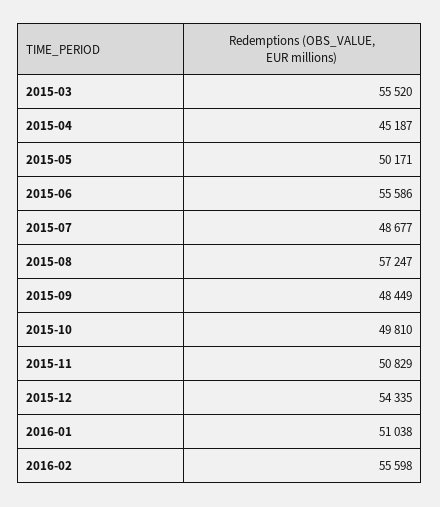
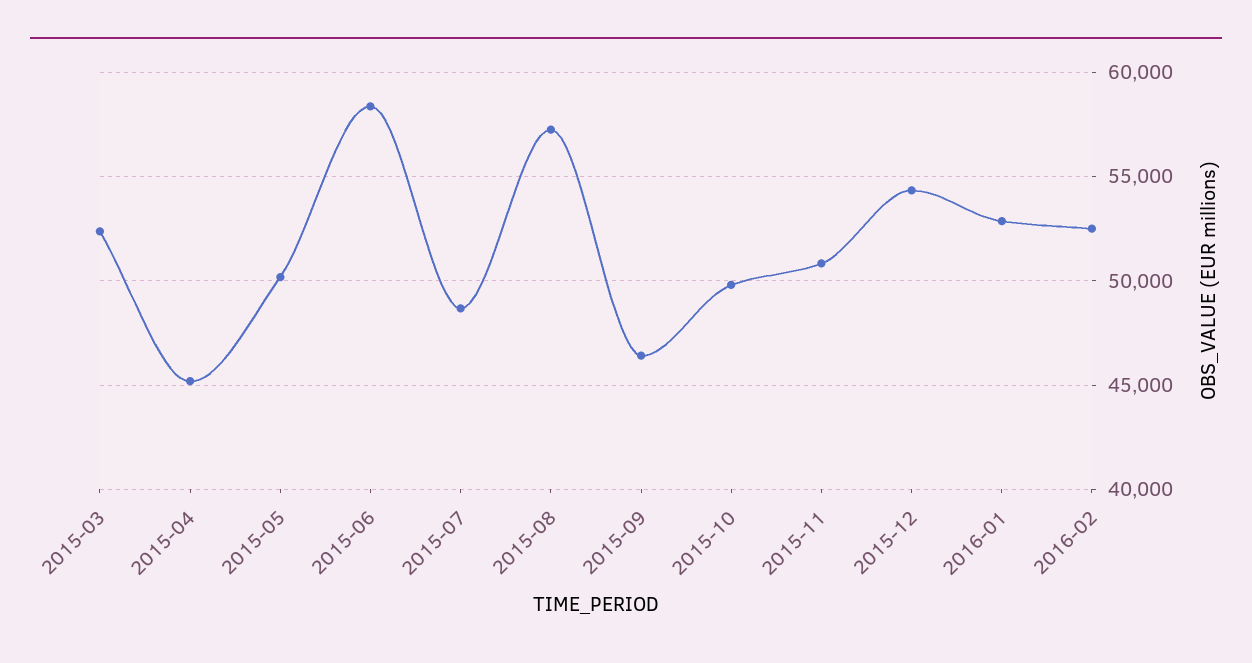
2015-03: 55520 -> 52500
2015-06: 55586 -> 58500
2015-09: 48449 -> 46500
2016-01: 51038 -> 53000
2016-02: 55598 -> 52500

